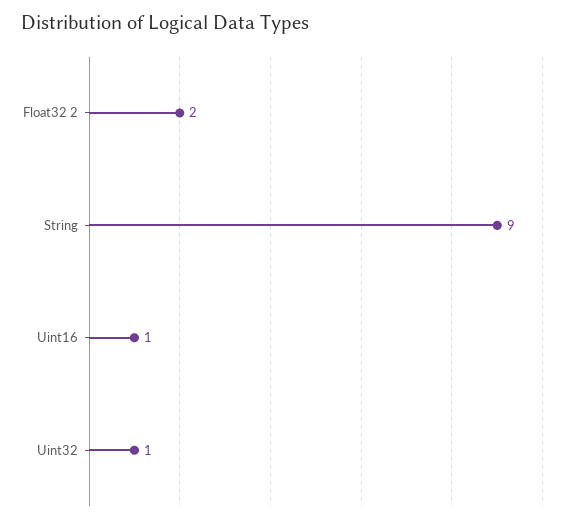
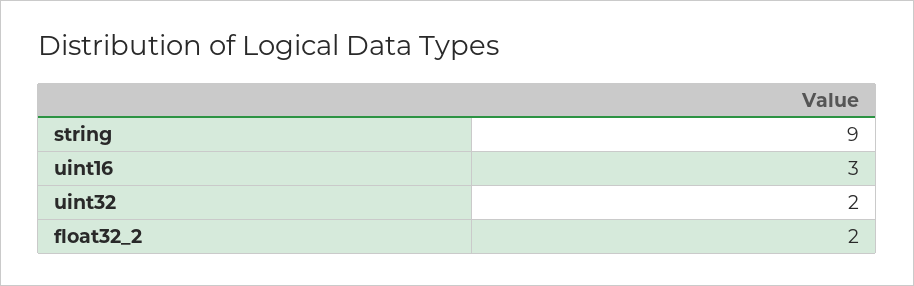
Uint16: 1 -> 3
Uint32: 1 -> 2

